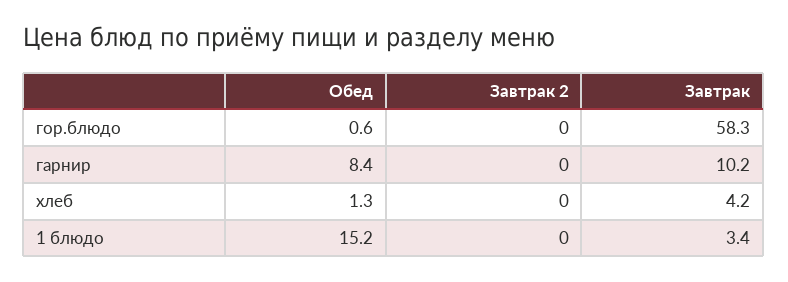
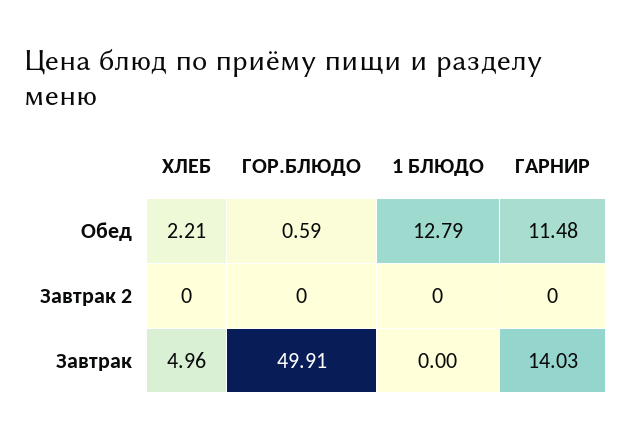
Завтрак, гор.блюдо: 58.3 -> 49.91
Обед, гарнир: 8.4 -> 11.48
Завтрак, гарнир: 10.2 -> 14.03
Обед, хлеб: 1.3 -> 2.21
Завтрак, хлеб: 4.2 -> 4.96
Обед, 1 блюдо: 15.2 -> 12.79
Завтрак, 1 блюдо: 3.4 -> 0

